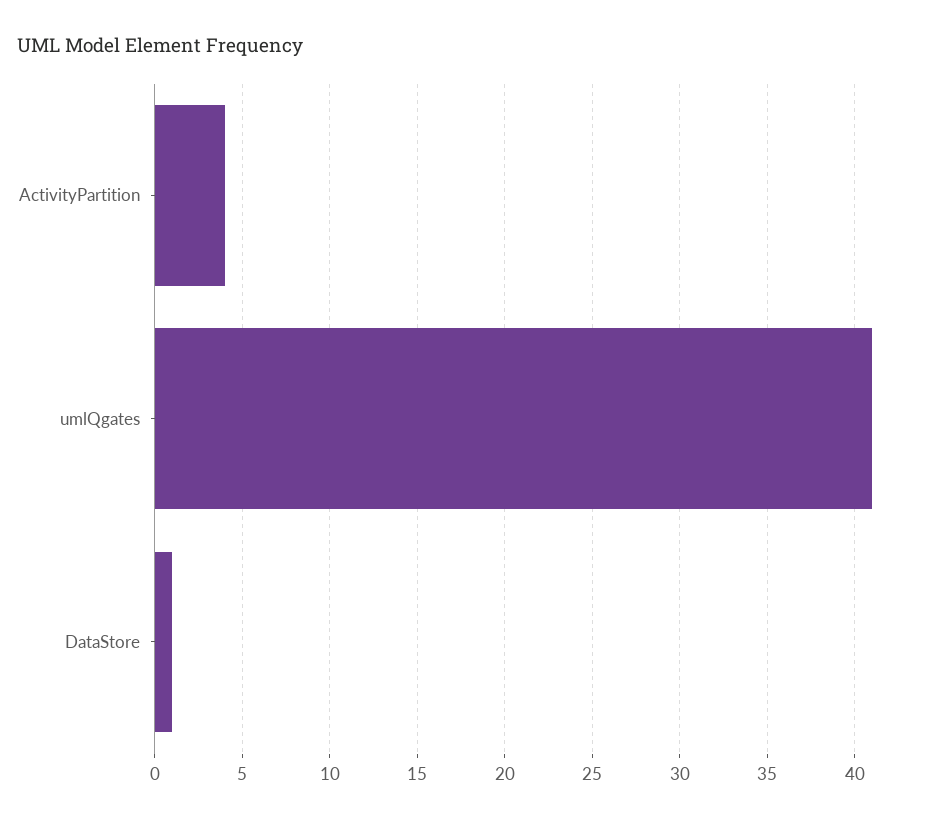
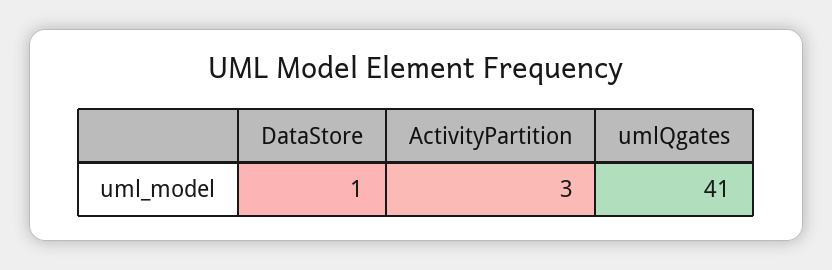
ActivityPartition: 4 -> 3

